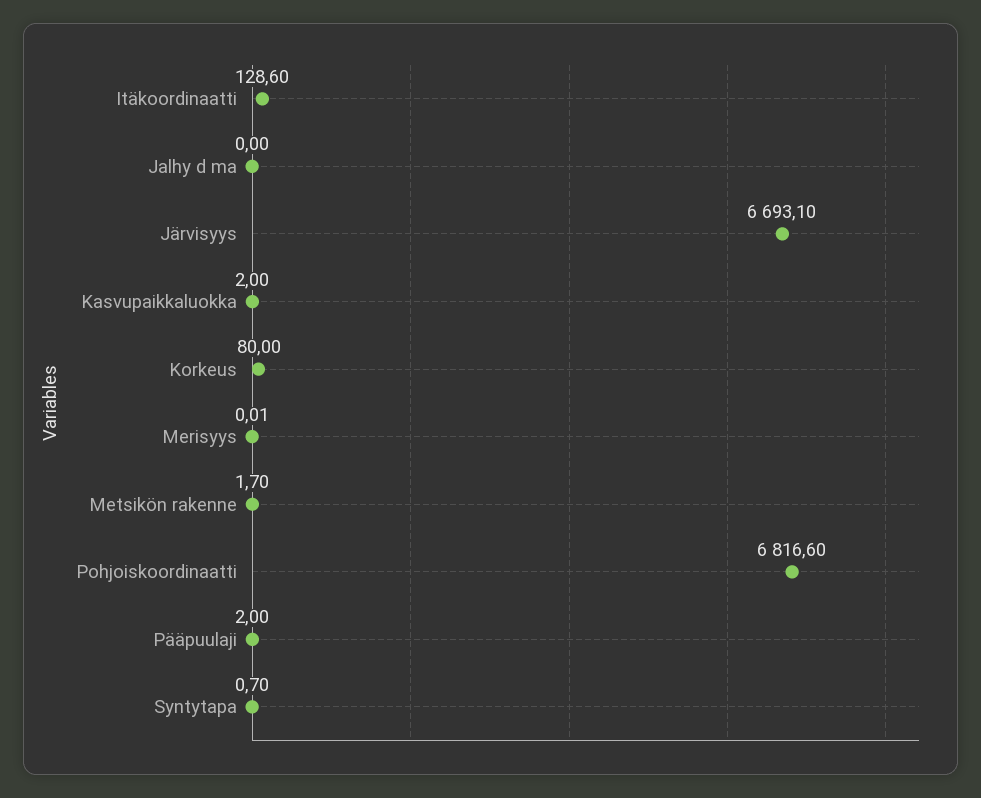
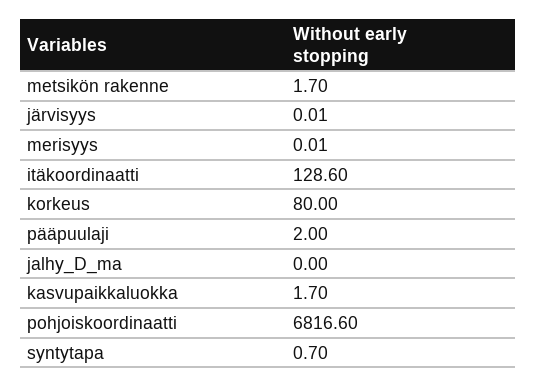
Järvisyys: 6693.1 -> 0.01
Kasvupaikkaluokka: 2 -> 1.7

